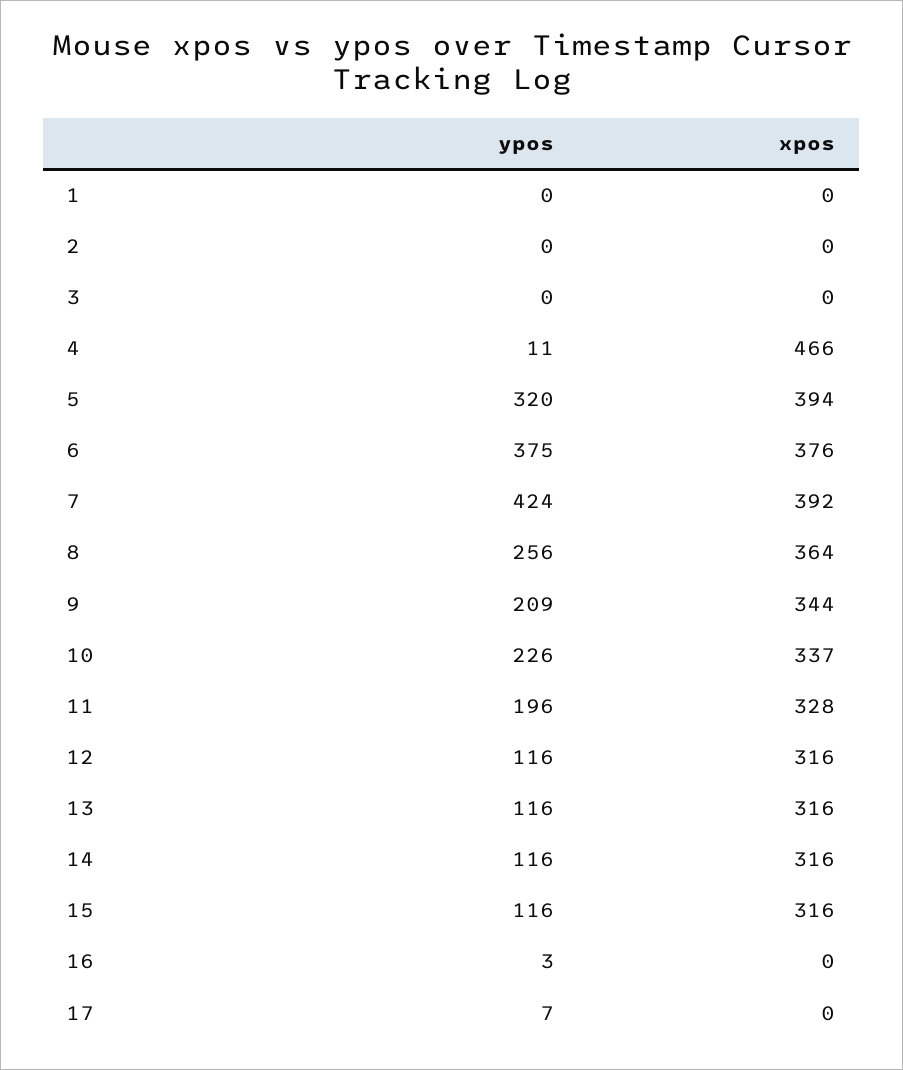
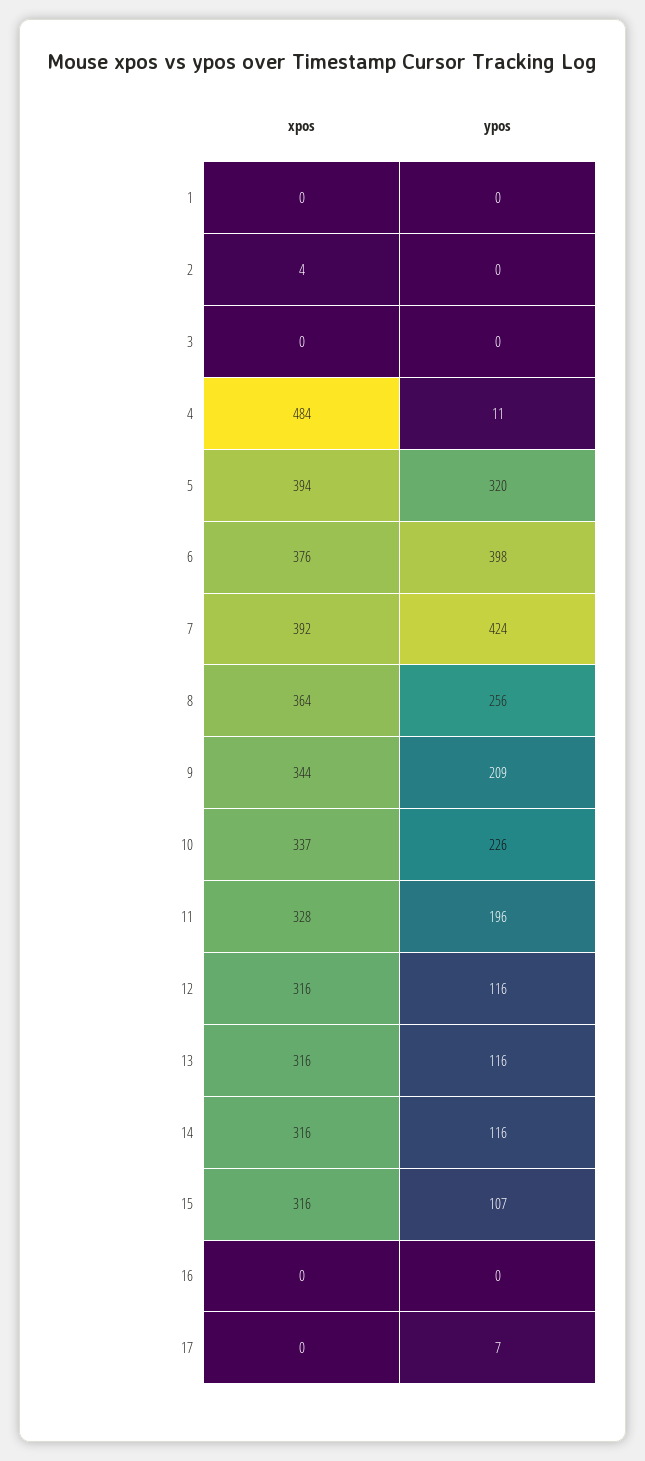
xpos, 2: 0 -> 4
xpos, 4: 466 -> 484
ypos, 6: 375 -> 398
ypos, 15: 116 -> 107
ypos, 16: 3 -> 0

